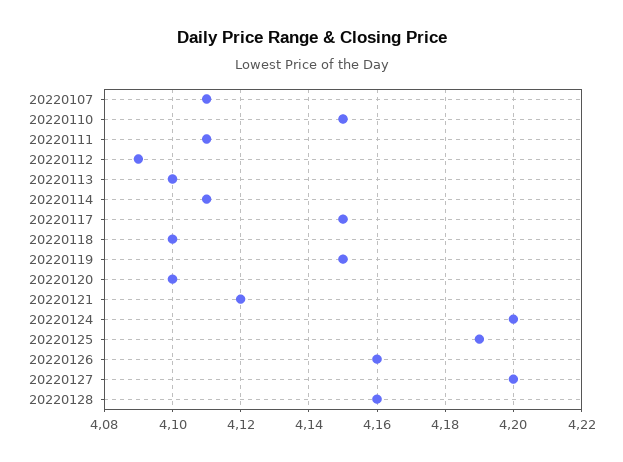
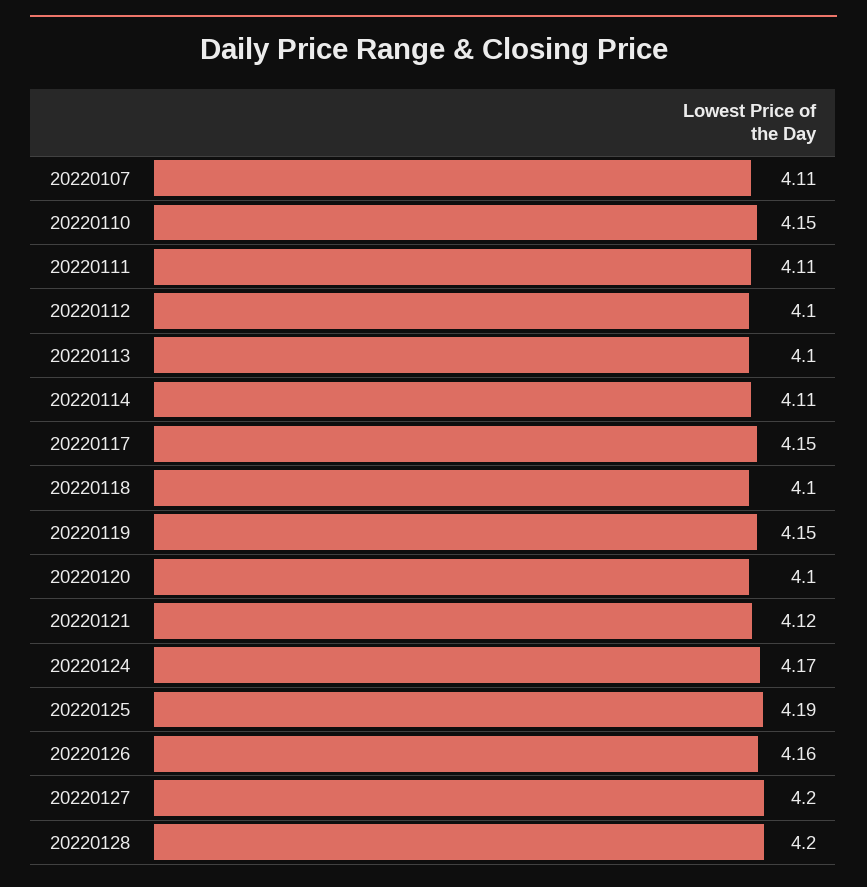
20220112: 4.09 -> 4.1
20220124: 4.2 -> 4.17
20220128: 4.16 -> 4.2

